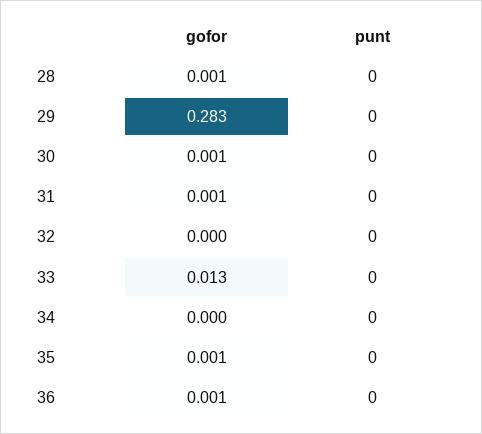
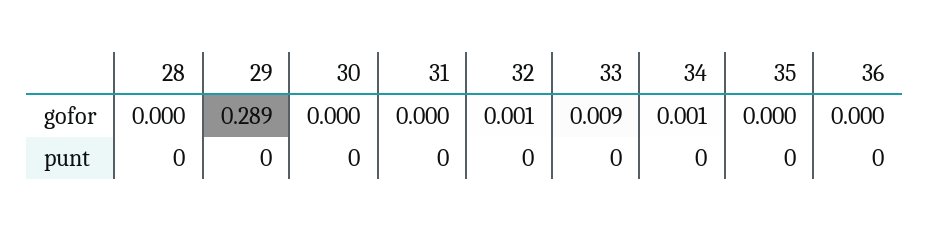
gofor, 28: 0.001 -> 0
gofor, 29: 0.283 -> 0.289
gofor, 30: 0.001 -> 0
gofor, 31: 0.001 -> 0
gofor, 32: 0 -> 0.001
gofor, 33: 0.013 -> 0.009
gofor, 34: 0 -> 0.001
gofor, 35: 0.001 -> 0
gofor, 36: 0.001 -> 0

